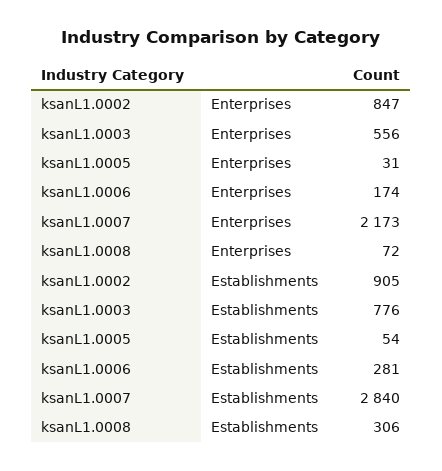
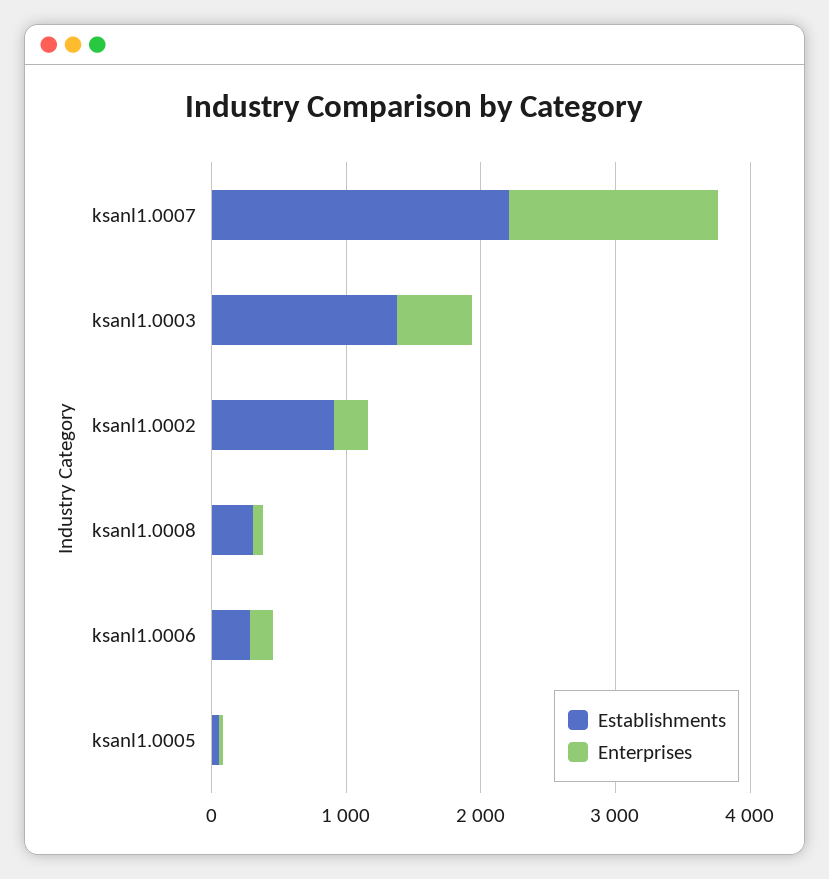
Enterprises, ksanL1.0002: 847 -> 200
Enterprises, ksanL1.0007: 2173 -> 1600
Establishments, ksanL1.0003: 776 -> 1400
Establishments, ksanL1.0007: 2840 -> 2200

